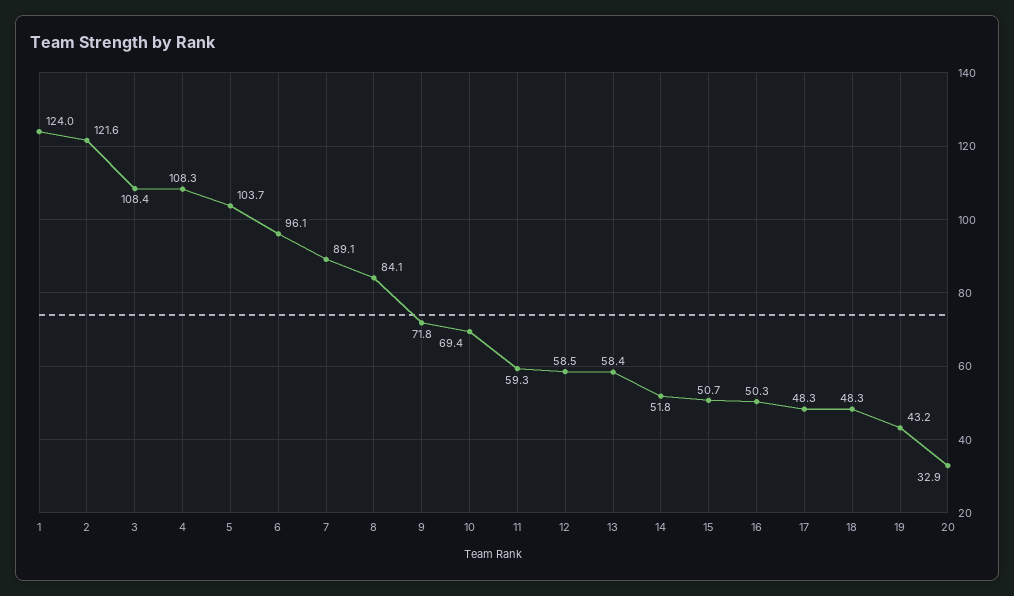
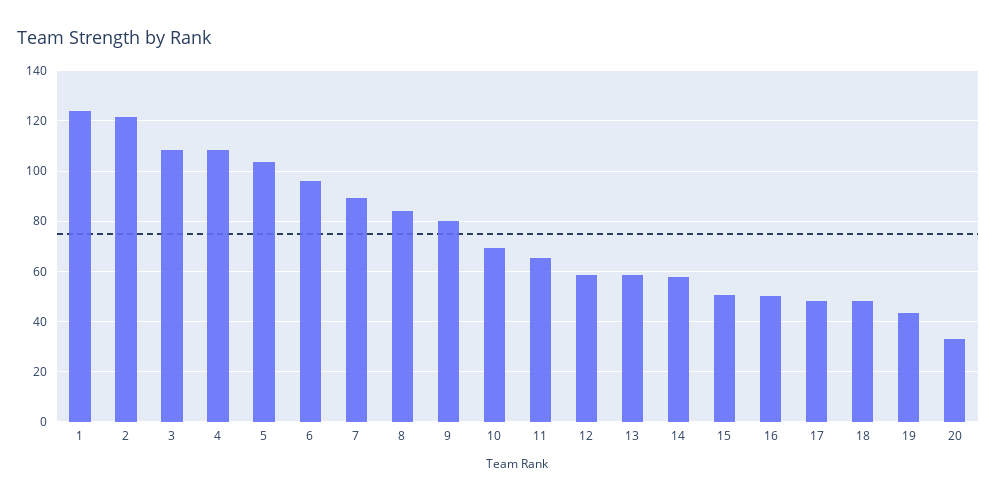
9: 71.8 -> 80
11: 59.3 -> 65
14: 51.8 -> 57.5

